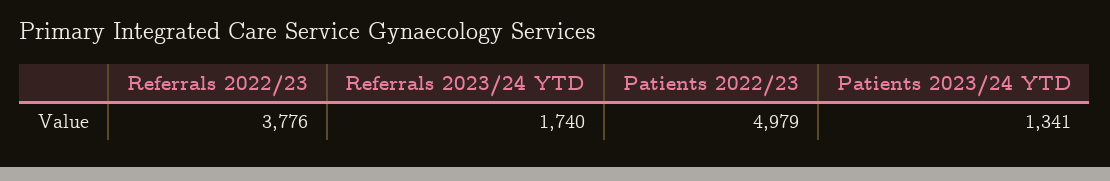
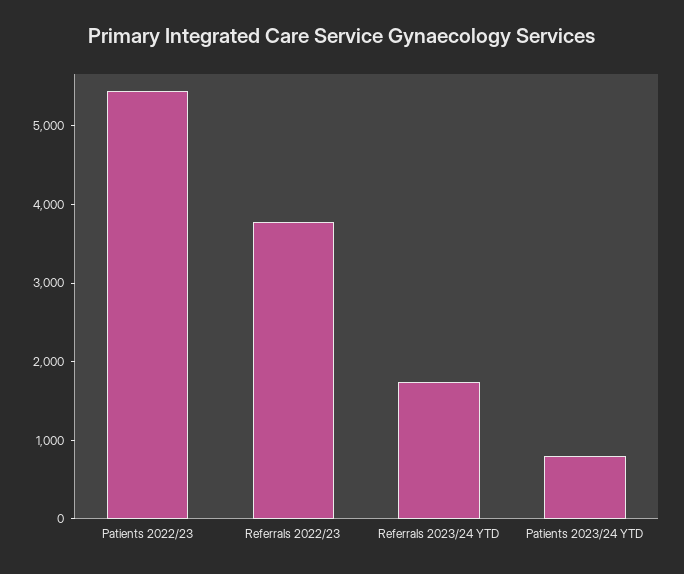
Patients 2022/23: 4979 -> 5400
Patients 2023/24 YTD: 1341 -> 800

